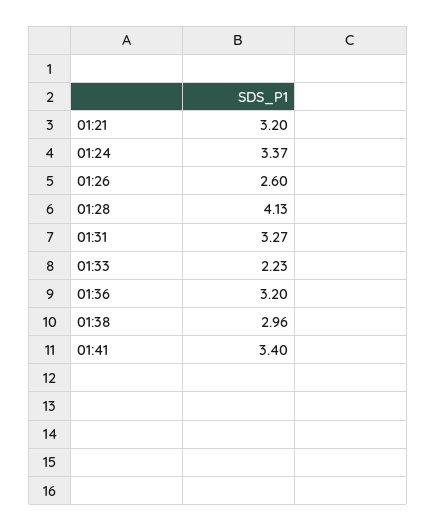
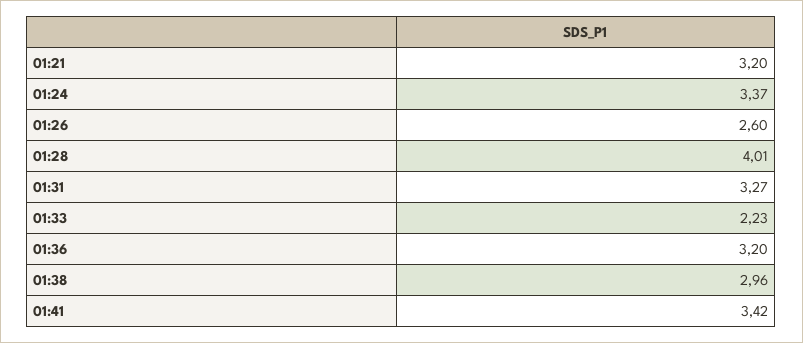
01:28: 4.13 -> 4.01
01:41: 3.4 -> 3.42

